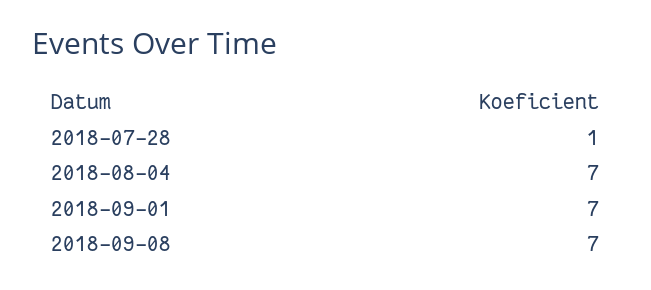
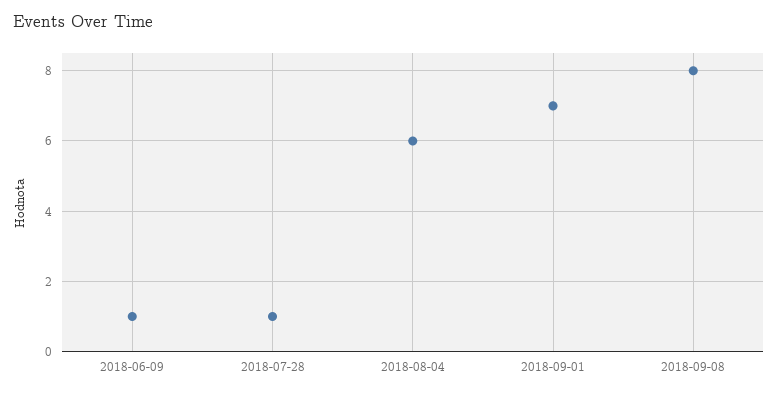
2018-08-04: 7 -> 6
2018-09-08: 7 -> 8
2018-06-09: none -> 1

